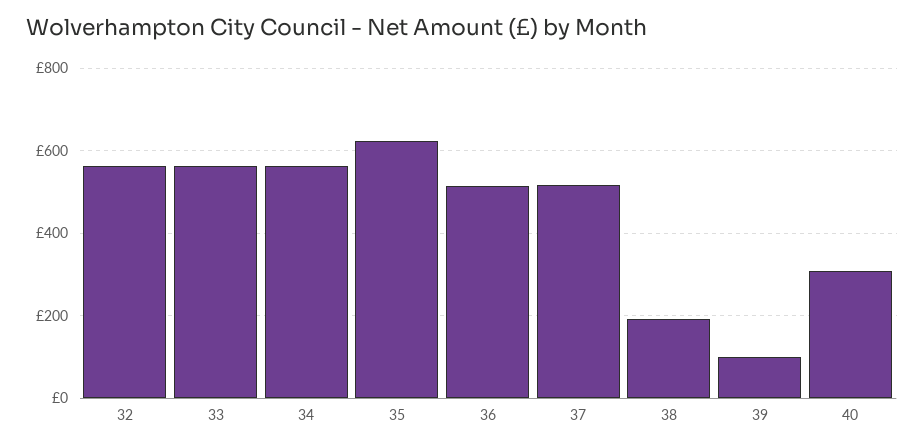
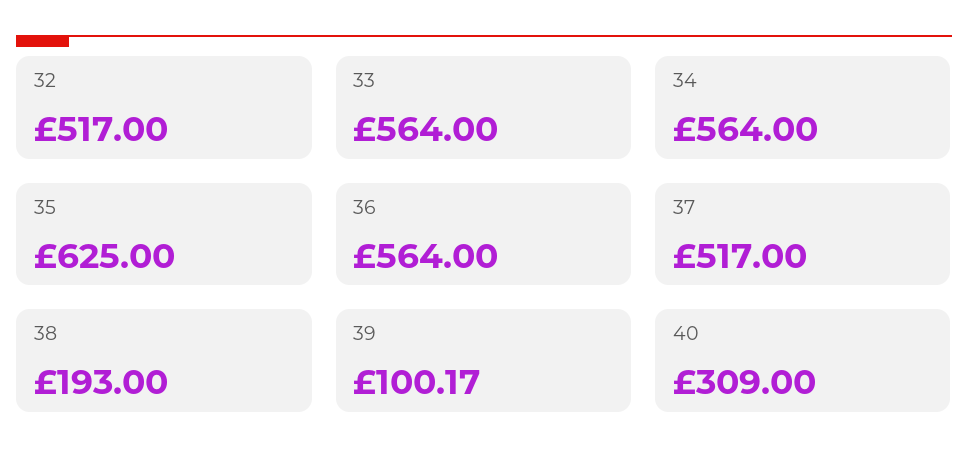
32: 560 -> 517
36: 520 -> 564

